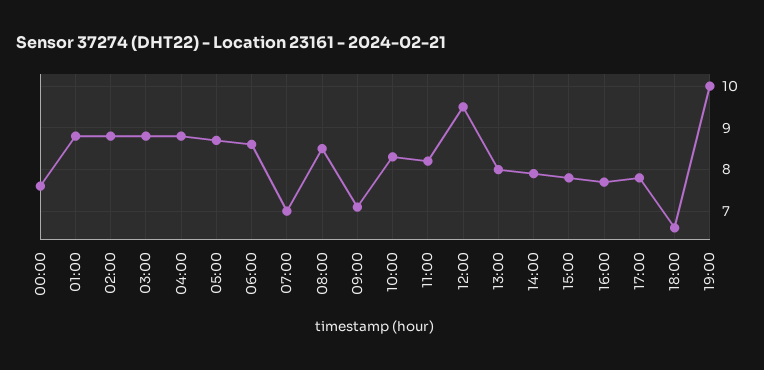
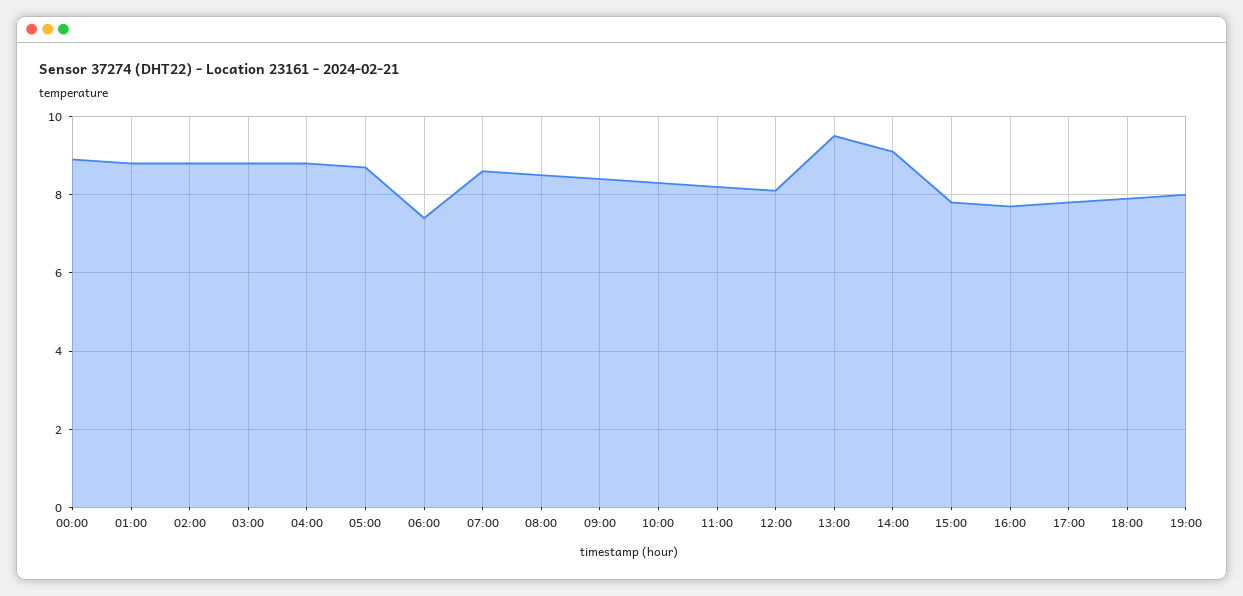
00:00: 7.5 -> 9
06:00: 8.5 -> 7.5
07:00: 7 -> 8.5
09:00: 7 -> 8.5
12:00: 9.5 -> 8
13:00: 8 -> 9.5
14:00: 8 -> 9
18:00: 6.5 -> 8
19:00: 10 -> 8

